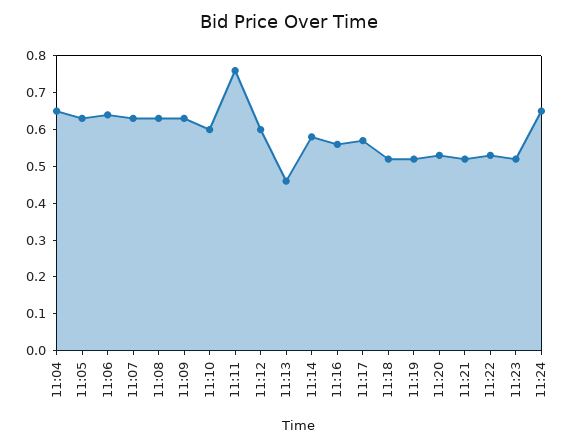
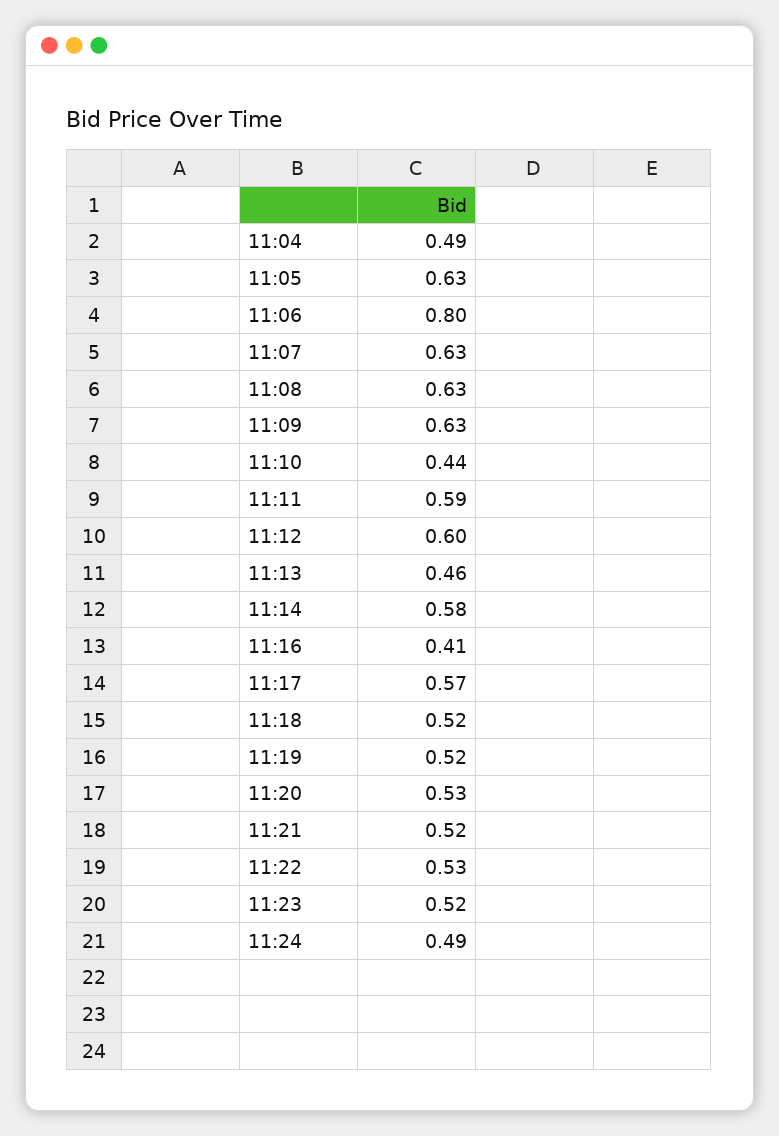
11:04: 0.65 -> 0.49
11:06: 0.65 -> 0.8
11:10: 0.6 -> 0.44
11:11: 0.75 -> 0.59
11:16: 0.55 -> 0.41
11:24: 0.65 -> 0.49

